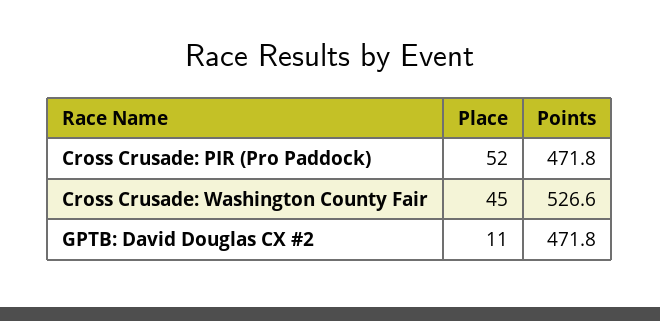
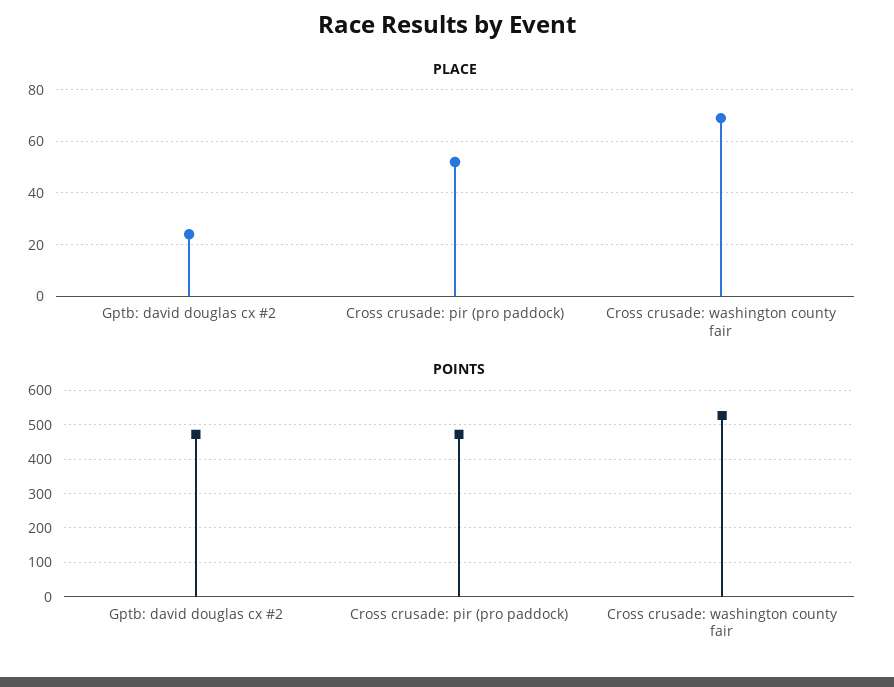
Place, Cross Crusade: Washington County Fair: 45 -> 70
Place, GPTB: David Douglas CX #2: 11 -> 25

